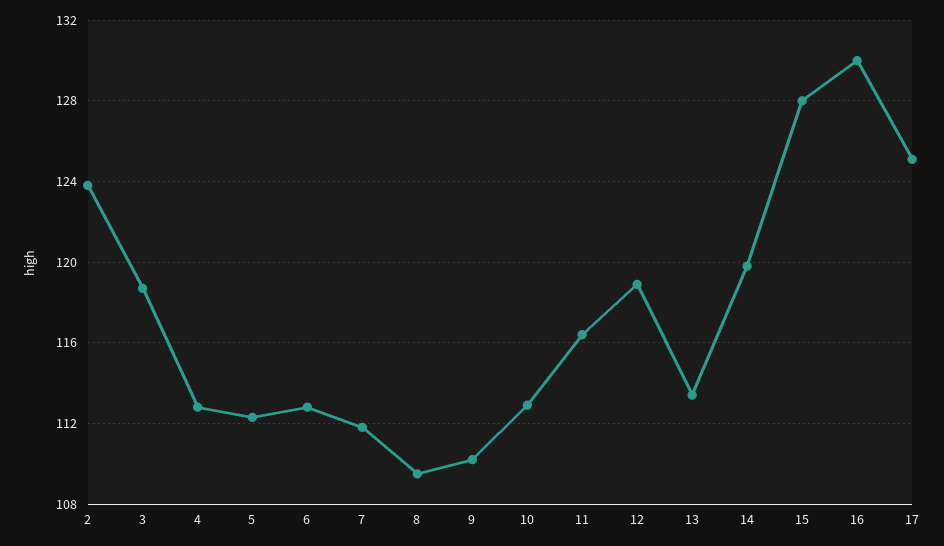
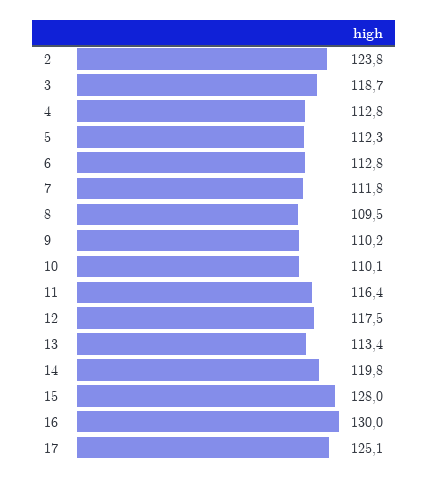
10: 113 -> 110.1
12: 119 -> 117.5

